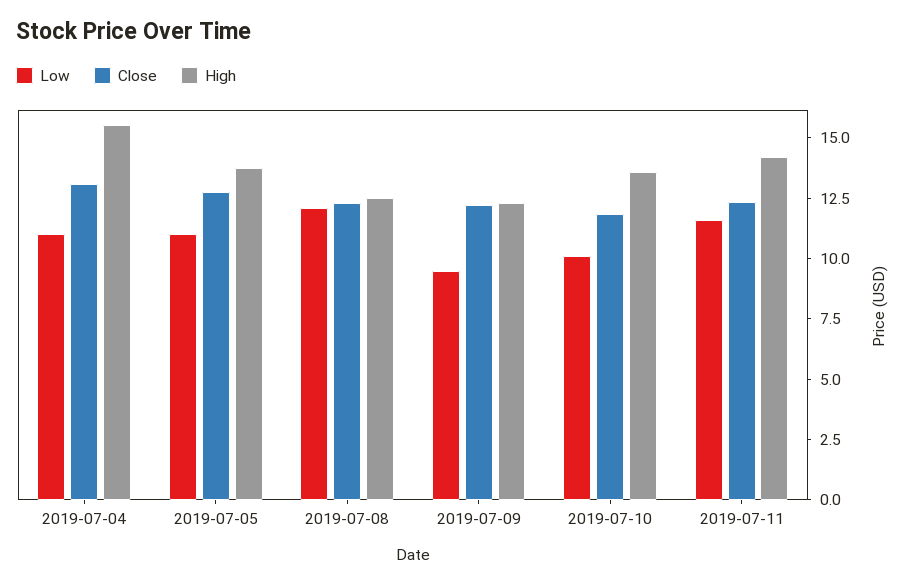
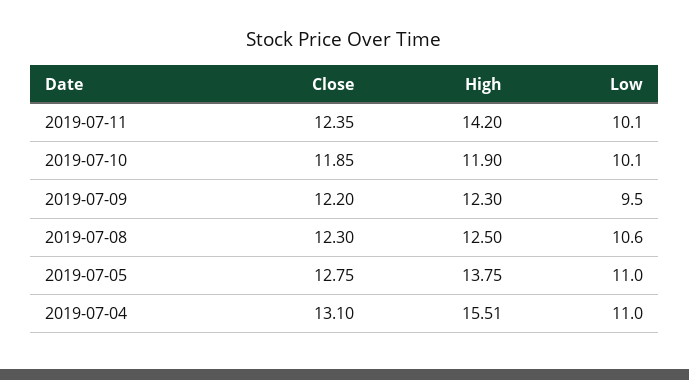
Low, 2019-07-08: 12 -> 10.6
High, 2019-07-10: 13.5 -> 11.9
Low, 2019-07-11: 11.5 -> 10.1

